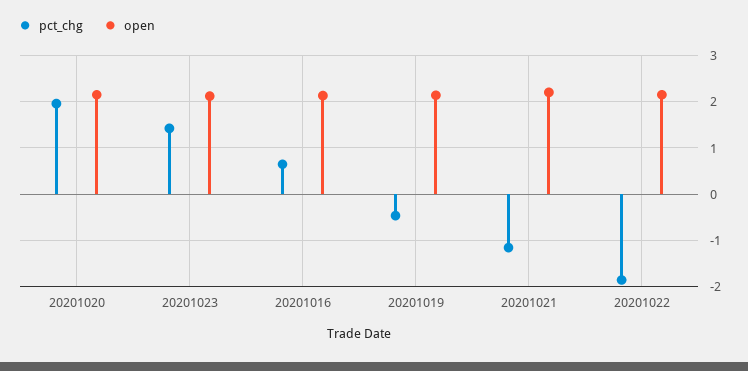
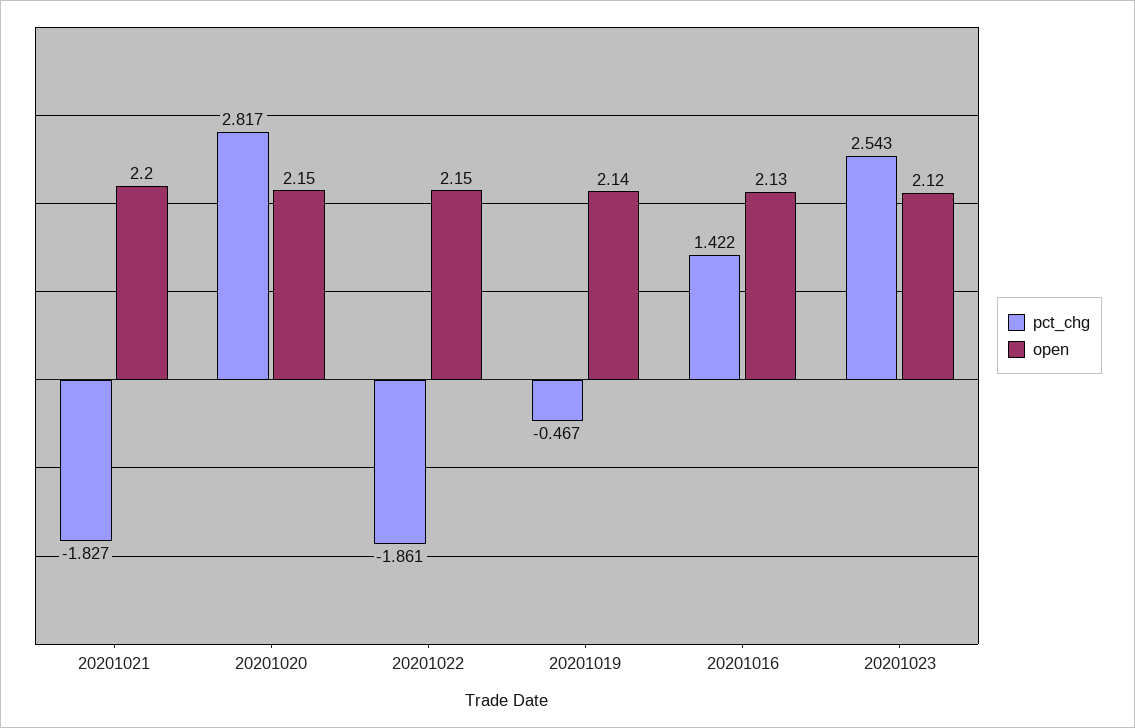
pct_chg, 20201020: 2 -> 2.817
pct_chg, 20201023: 1.4 -> 2.543
pct_chg, 20201016: 0.6 -> 1.422
pct_chg, 20201021: -1.2 -> -1.827

